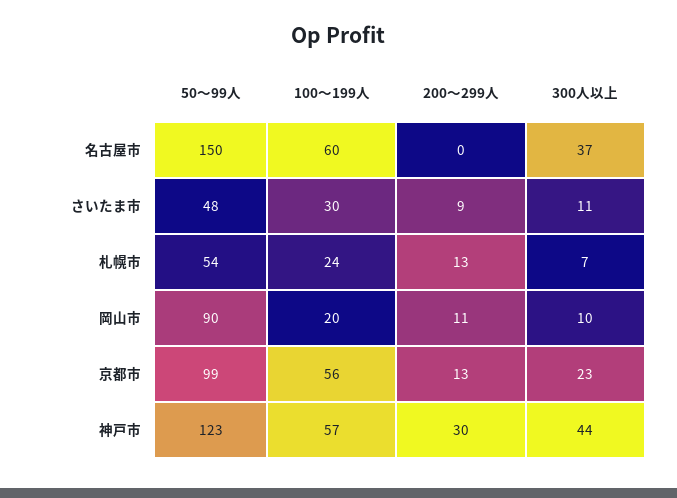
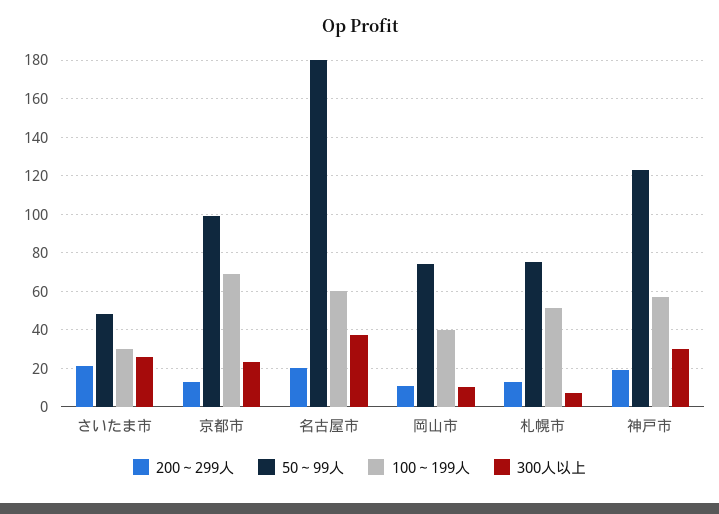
50～99人, 名古屋市: 150 -> 180
200～299人, 名古屋市: 0 -> 20
200～299人, さいたま市: 9 -> 20
300人以上, さいたま市: 11 -> 25
50～99人, 札幌市: 54 -> 75
100～199人, 札幌市: 24 -> 50
50～99人, 岡山市: 90 -> 75
100～199人, 岡山市: 20 -> 40
100～199人, 京都市: 56 -> 70
200～299人, 神戸市: 30 -> 20
300人以上, 神戸市: 44 -> 30

